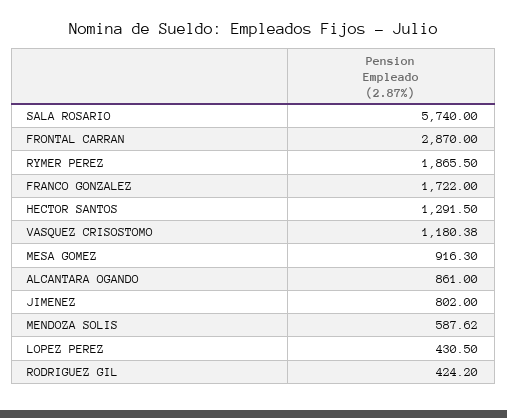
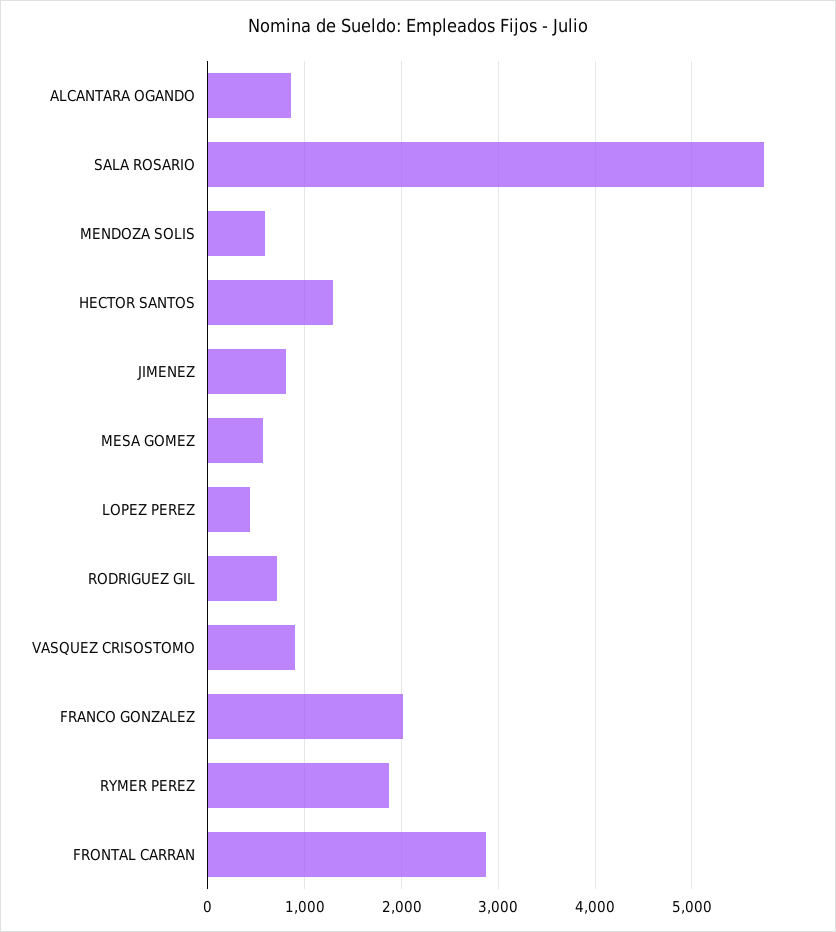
FRANCO GONZALEZ: 1722 -> 2000
VASQUEZ CRISOSTOMO: 1180.38 -> 900
MESA GOMEZ: 916.3 -> 600
RODRIGUEZ GIL: 424.2 -> 700

